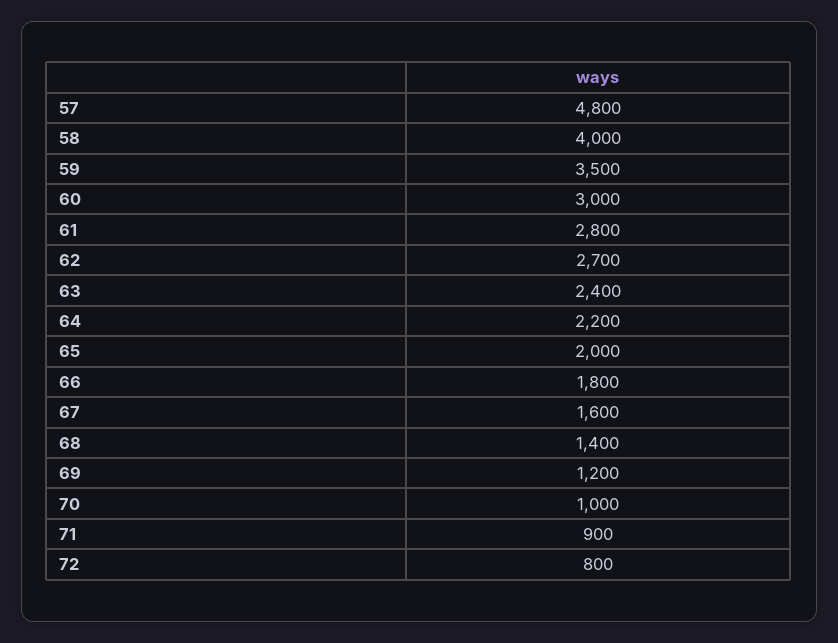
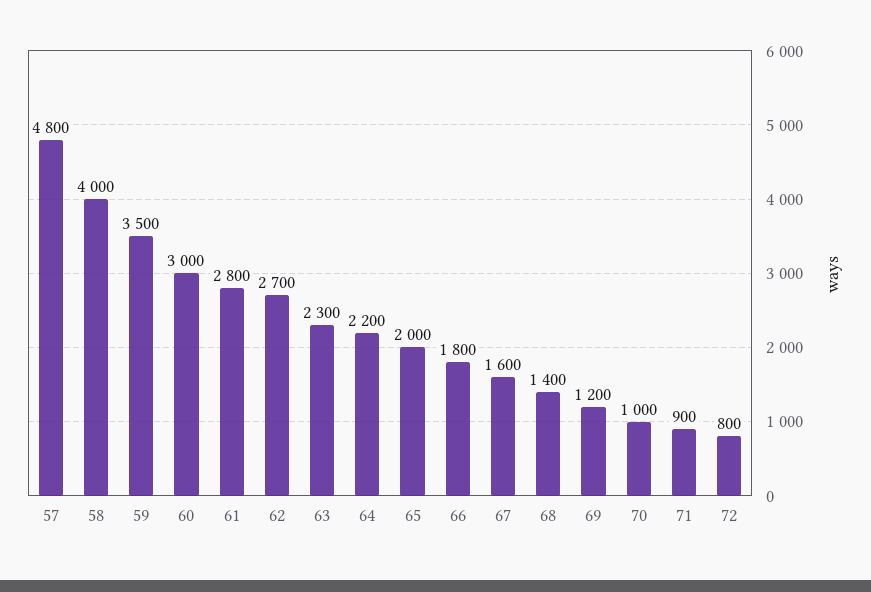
63: 2400 -> 2300

